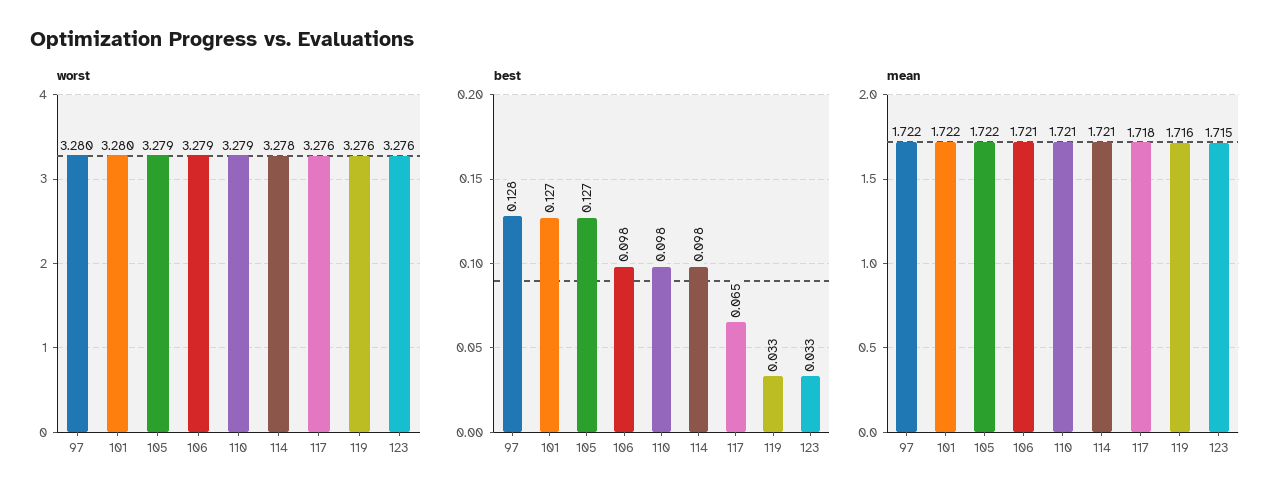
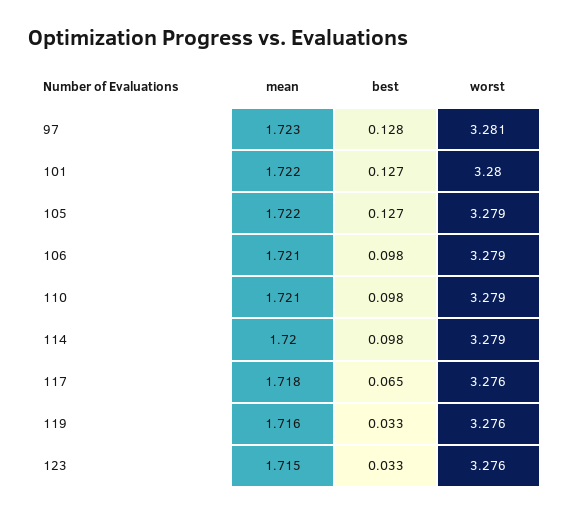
worst, 97: 3.28 -> 3.281
worst, 114: 3.278 -> 3.279
mean, 97: 1.722 -> 1.723
mean, 114: 1.721 -> 1.72

